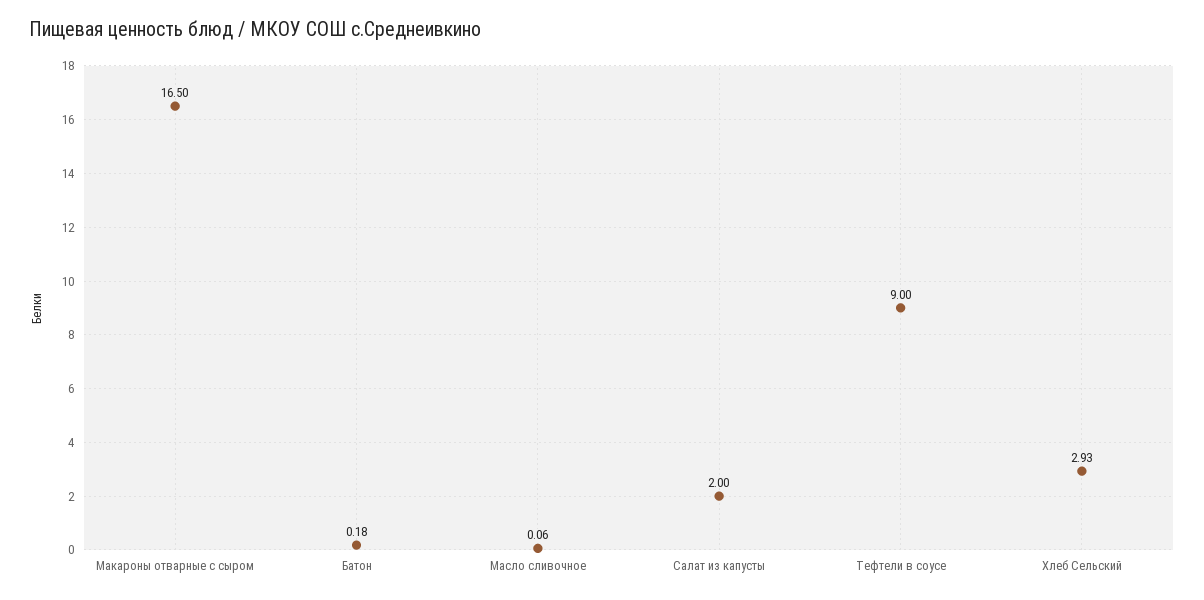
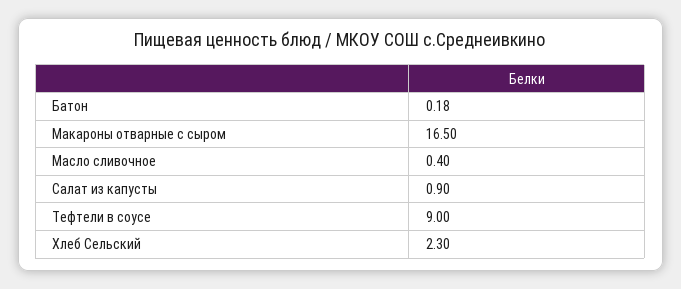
Масло сливочное: 0.06 -> 0.4
Салат из капусты: 2 -> 0.9
Хлеб Сельский: 2.93 -> 2.3

